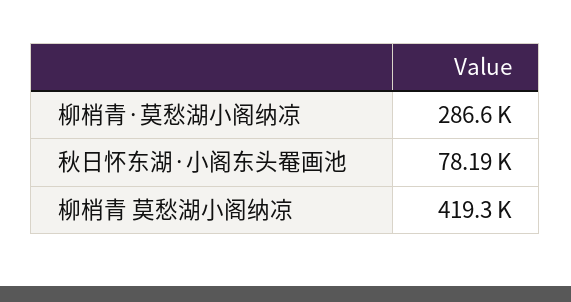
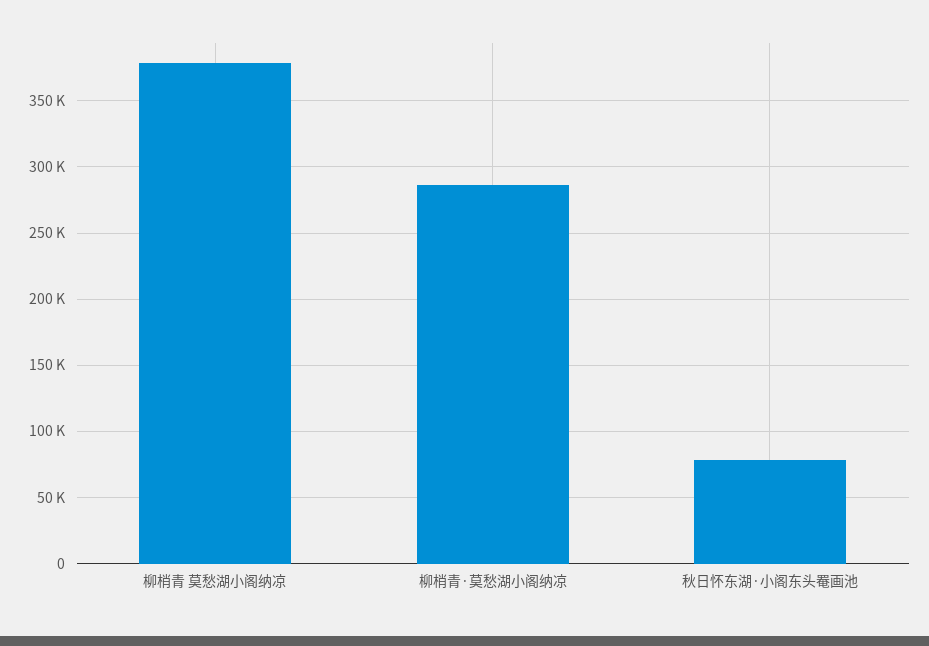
柳梢青 莫愁湖小阁纳凉: 419300 -> 380000

